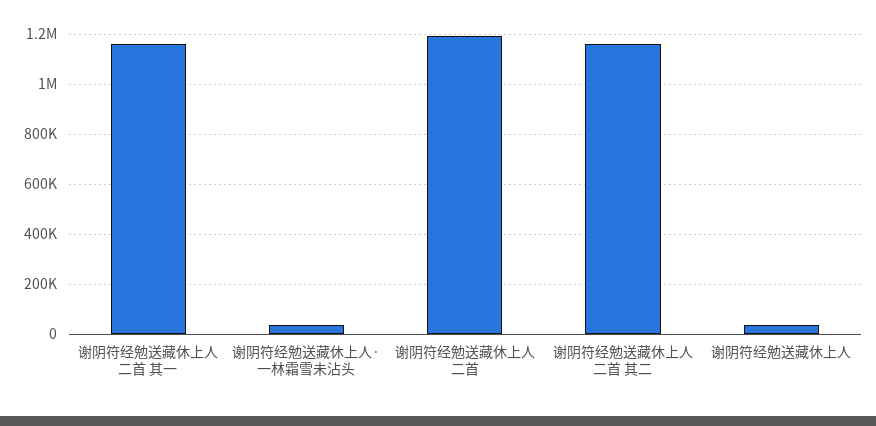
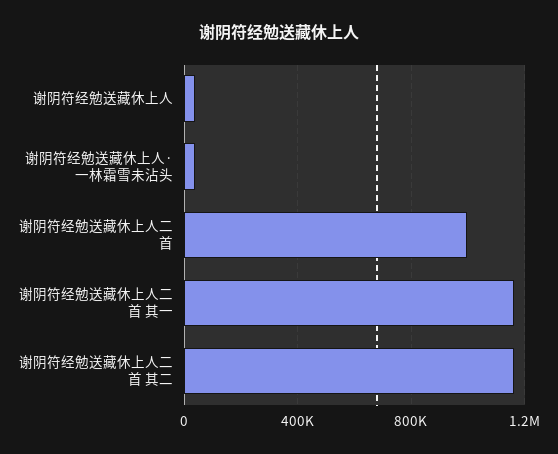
谢阴符经勉送藏休上人二首: 1200000 -> 1000000

